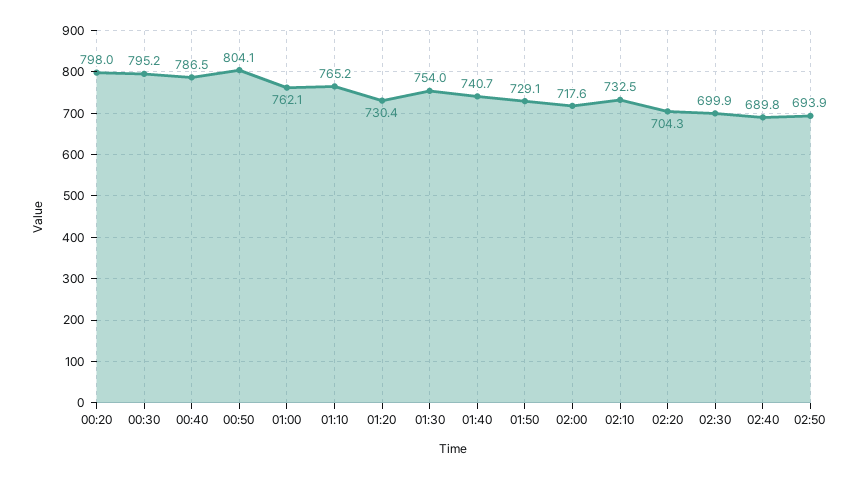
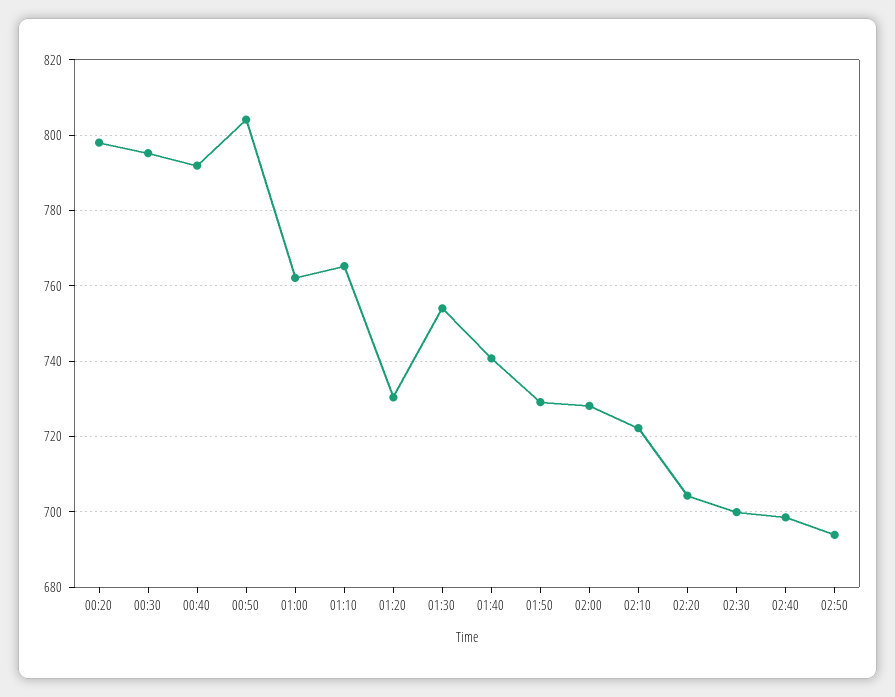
00:40: 786.5 -> 792
02:00: 717.6 -> 728
02:10: 732.5 -> 722
02:40: 689.8 -> 698

